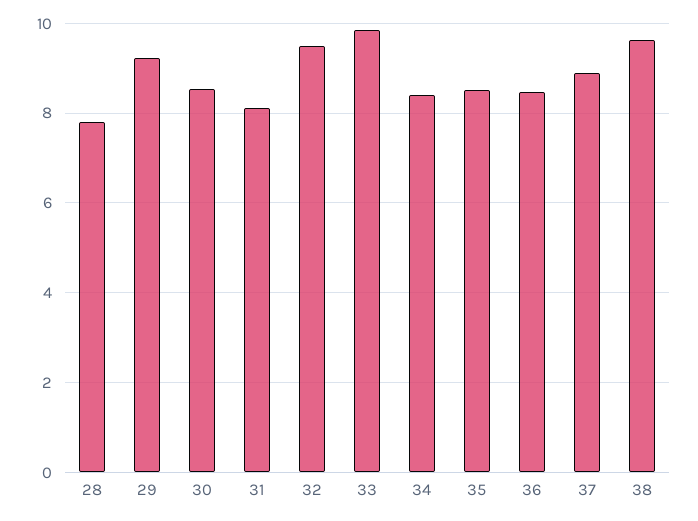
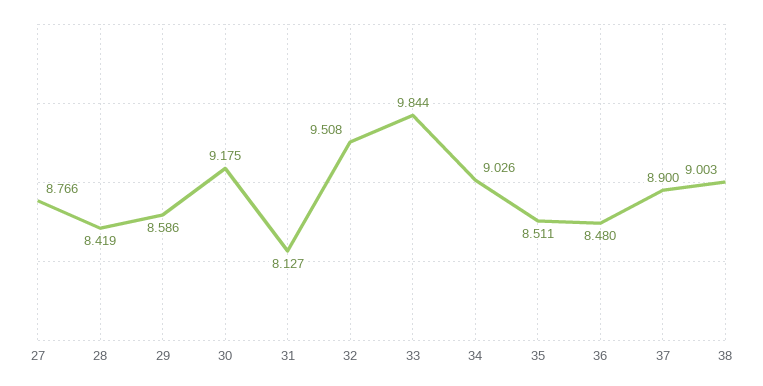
28: 7.8 -> 8.419
29: 9.2 -> 8.586
30: 8.6 -> 9.175
34: 8.4 -> 9.026
38: 9.6 -> 9.003
27: none -> 8.766

